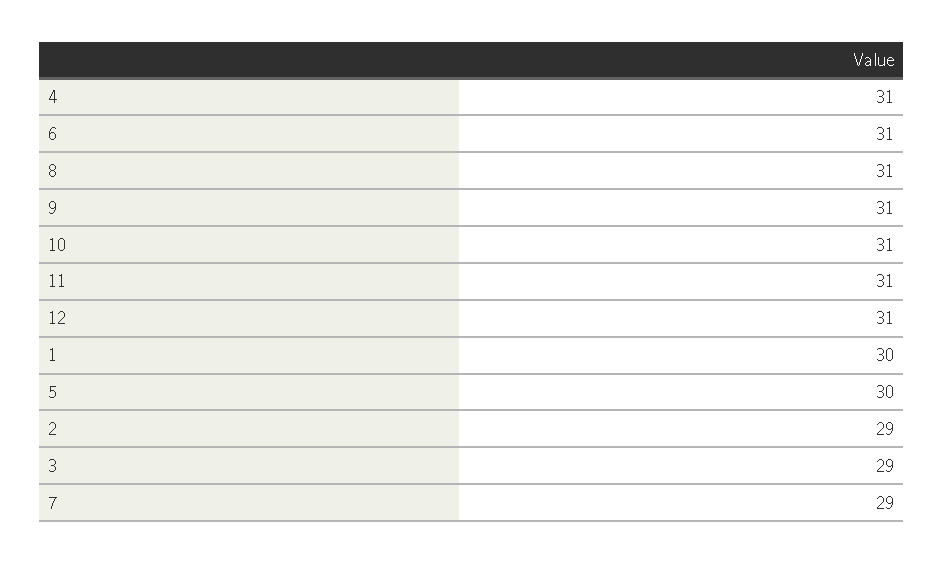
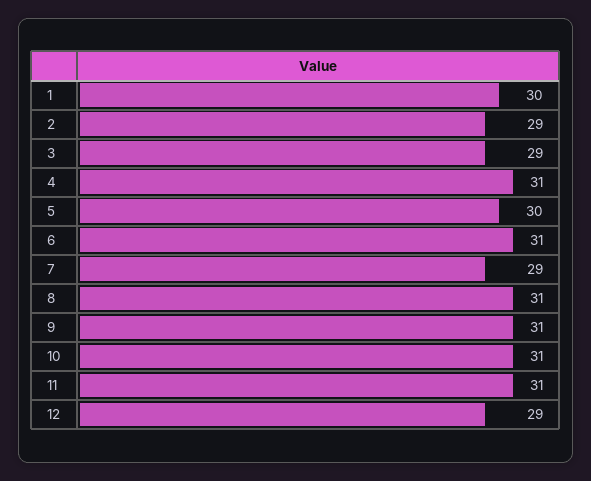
12: 31 -> 29

